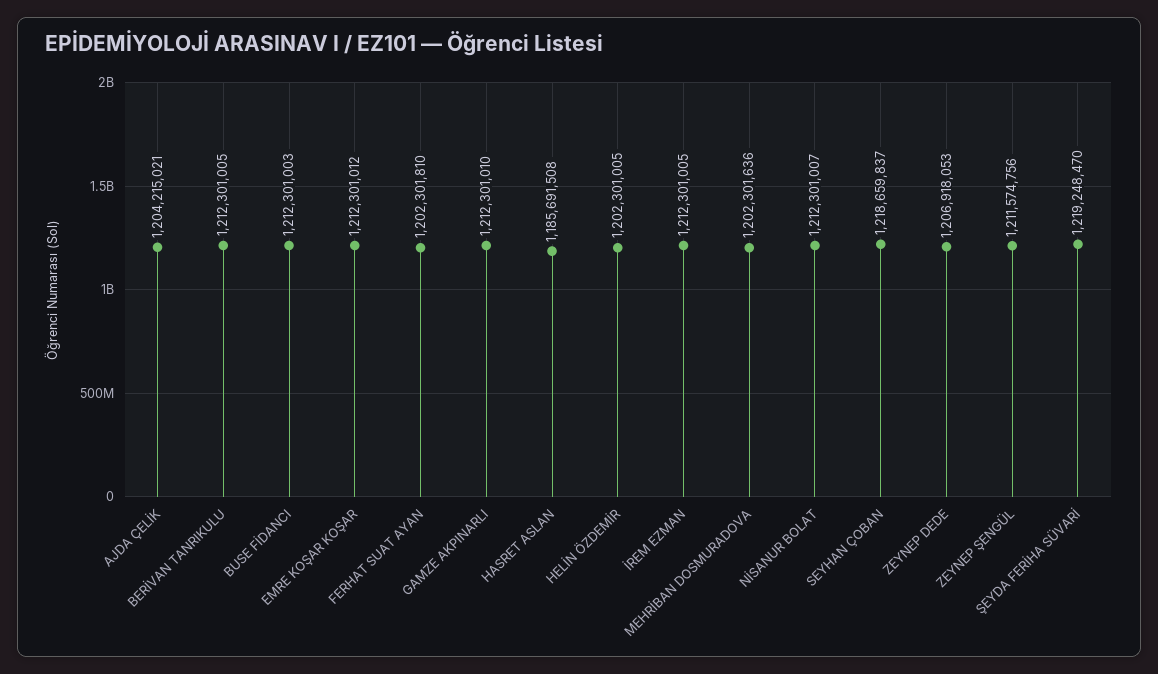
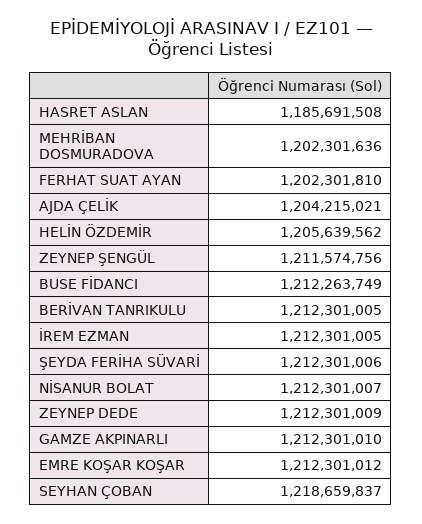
BUSE FİDANCI: 1212301003 -> 1212263749
HELİN ÖZDEMİR: 1202301005 -> 1205639562
ZEYNEP DEDE: 1206918053 -> 1212301009
ŞEYDA FERİHA SÜVARİ: 1219248470 -> 1212301006

